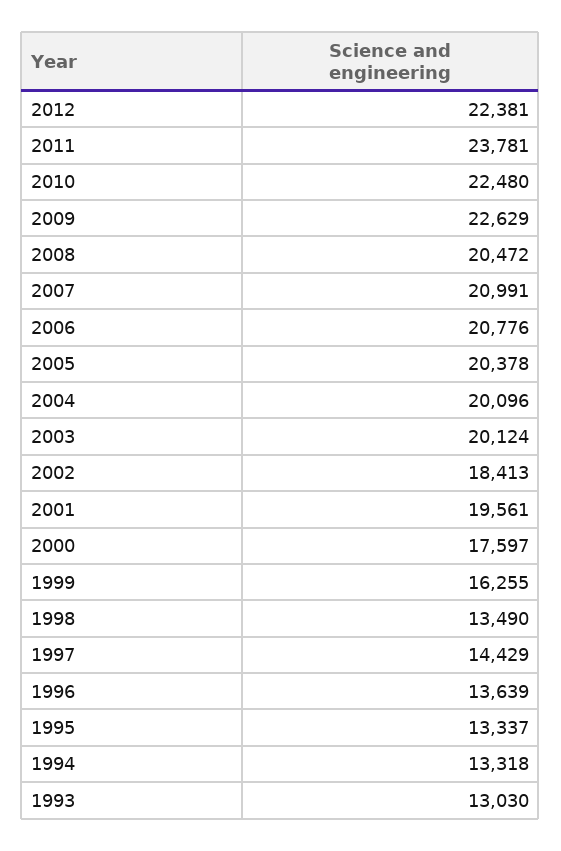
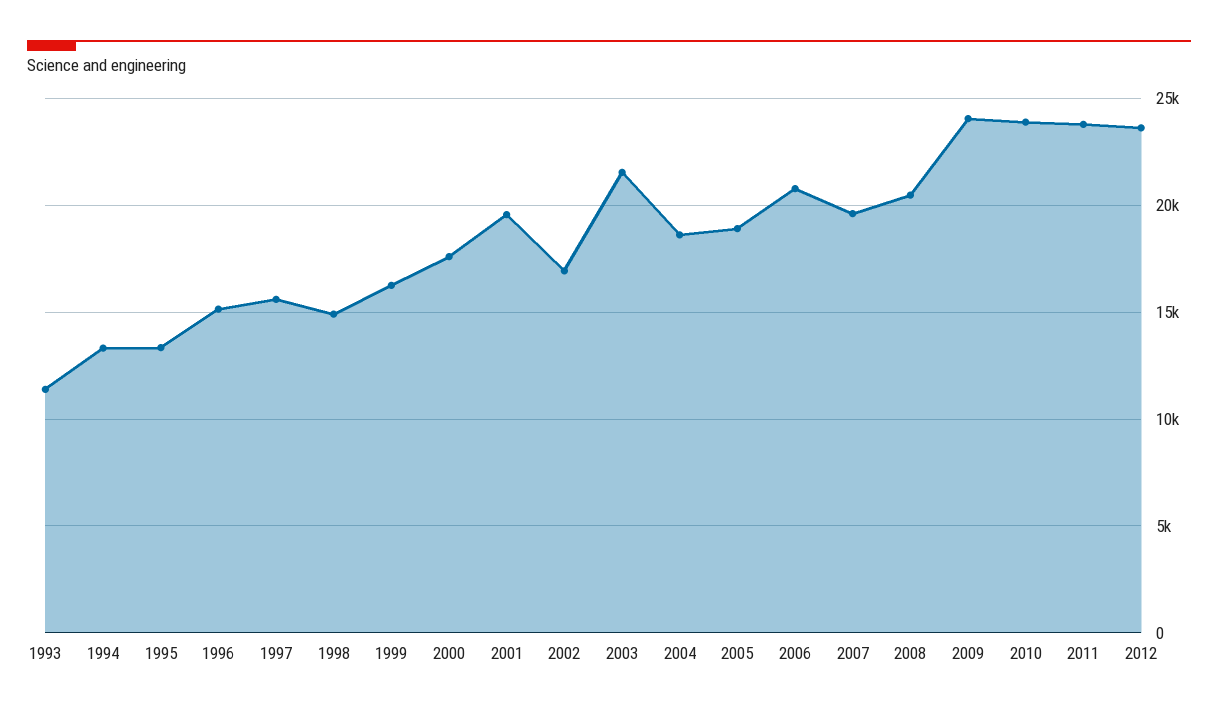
2012: 22381 -> 23500
2010: 22480 -> 24000
2009: 22629 -> 24000
2007: 20991 -> 19500
2005: 20378 -> 19000
2004: 20096 -> 18500
2003: 20124 -> 21500
2002: 18413 -> 17000
1998: 13490 -> 15000
1997: 14429 -> 15500
1996: 13639 -> 15000
1993: 13030 -> 11500

